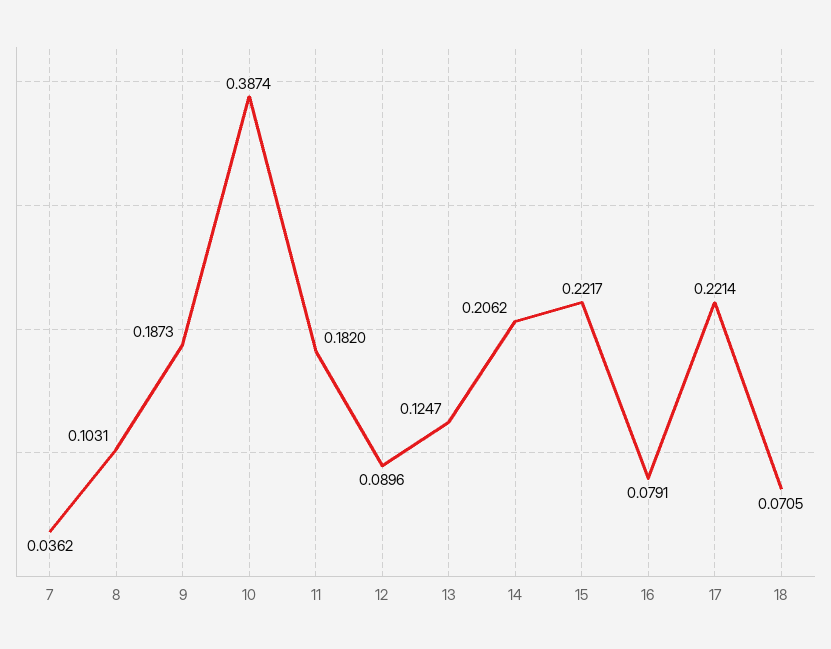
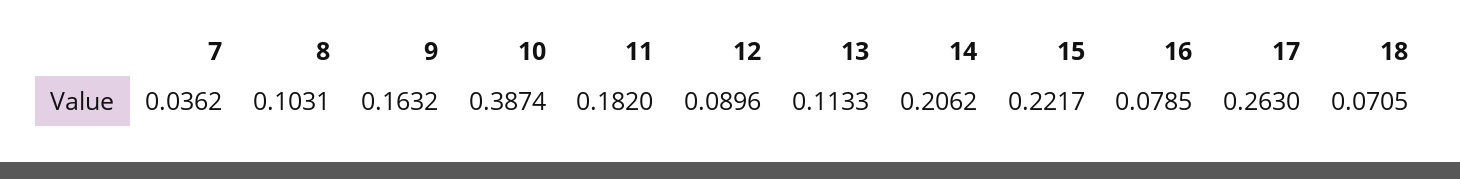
9: 0.1873 -> 0.1632
13: 0.1247 -> 0.1133
16: 0.0791 -> 0.0785
17: 0.2214 -> 0.263

